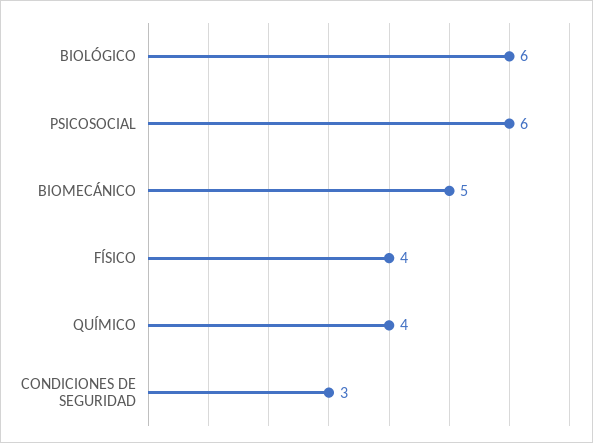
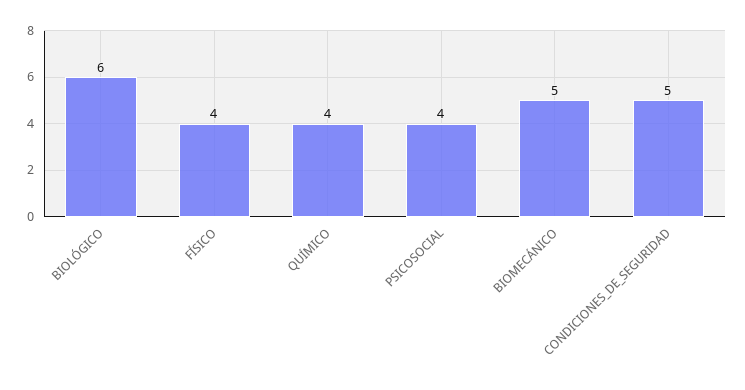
PSICOSOCIAL: 6 -> 4
CONDICIONES DE SEGURIDAD: 3 -> 5

